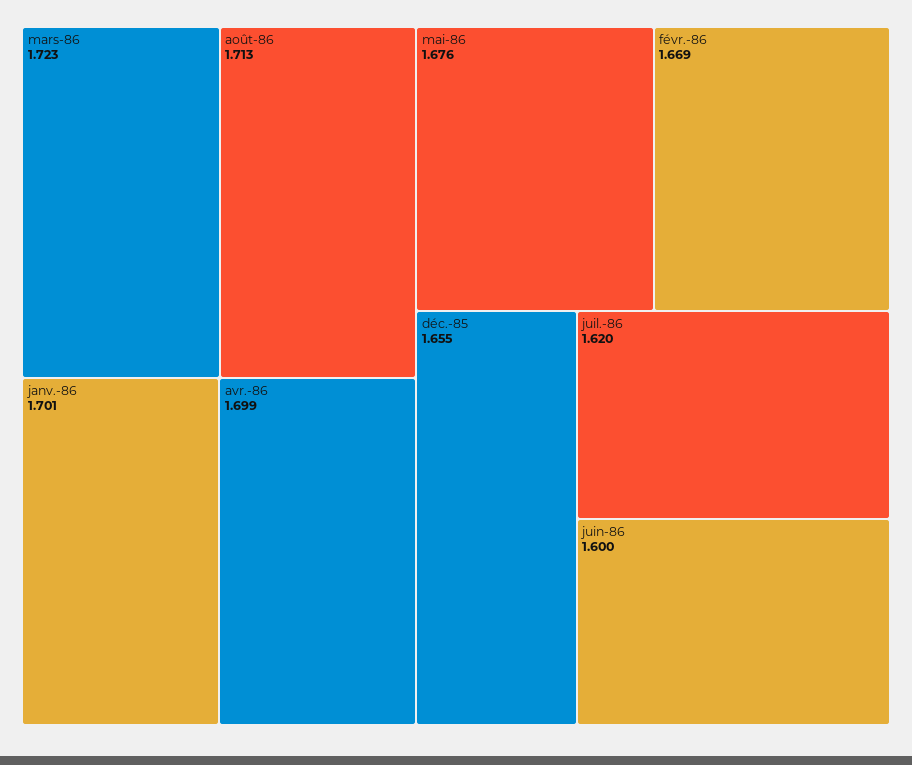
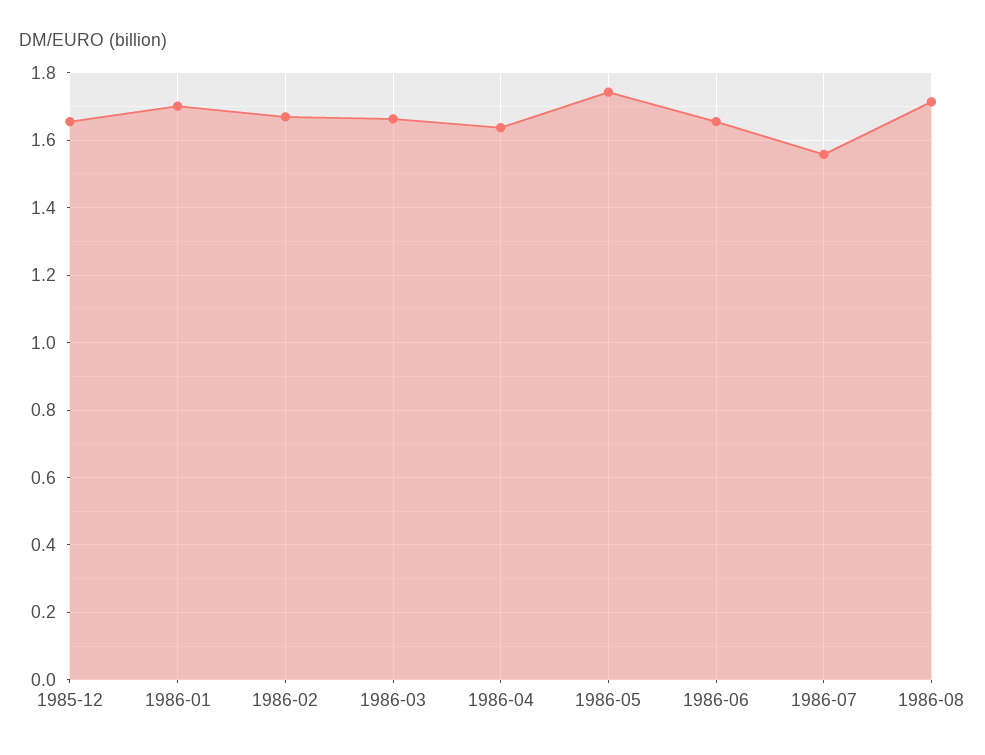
mars-86: 1.723 -> 1.66
avr.-86: 1.699 -> 1.64
mai-86: 1.676 -> 1.74
juil.-86: 1.62 -> 1.56
juin-86: 1.6 -> 1.66

